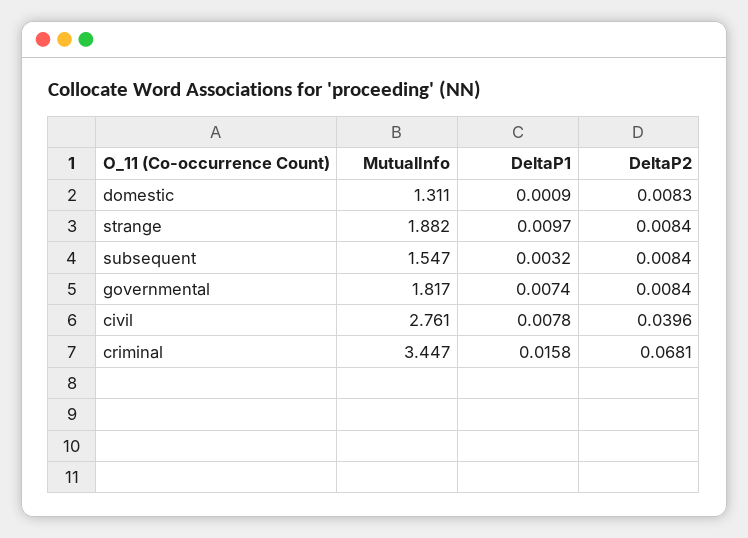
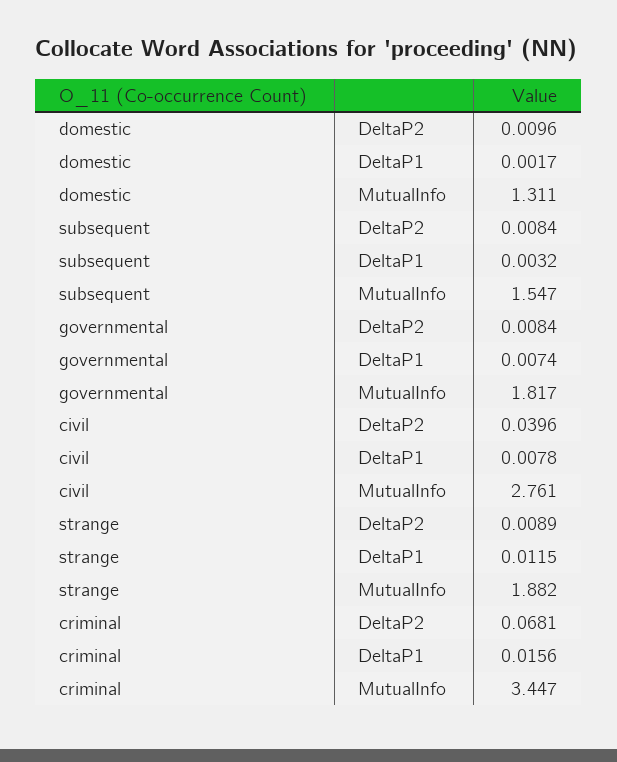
DeltaP1, domestic: 0.0009 -> 0.0017
DeltaP2, domestic: 0.0083 -> 0.0096
DeltaP1, strange: 0.0097 -> 0.0115
DeltaP2, strange: 0.0084 -> 0.0089
DeltaP1, criminal: 0.0158 -> 0.0156

